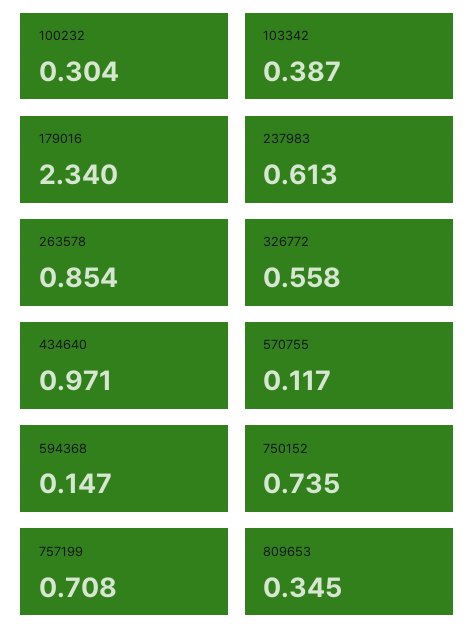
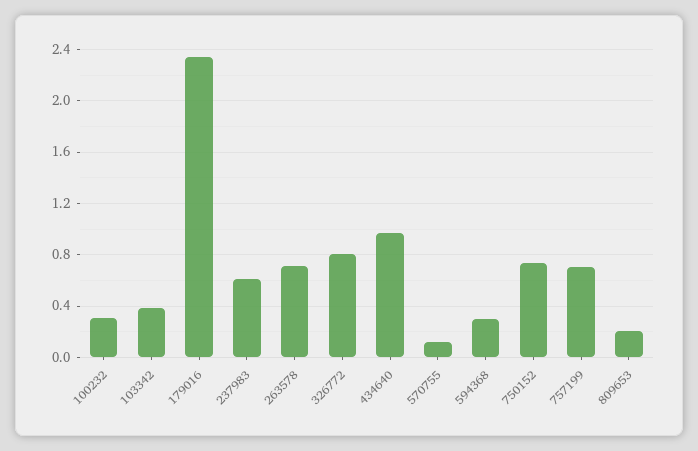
263578: 0.854 -> 0.7
326772: 0.558 -> 0.8
594368: 0.147 -> 0.3
809653: 0.345 -> 0.2

